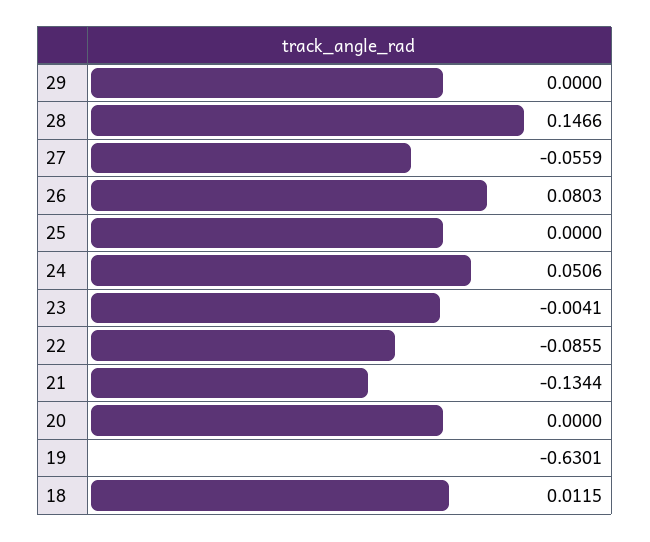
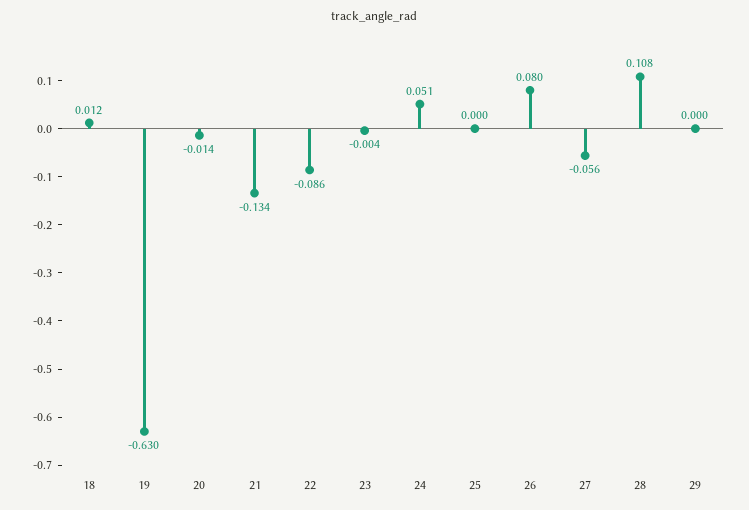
28: 0.1466 -> 0.108
20: 0 -> -0.014

